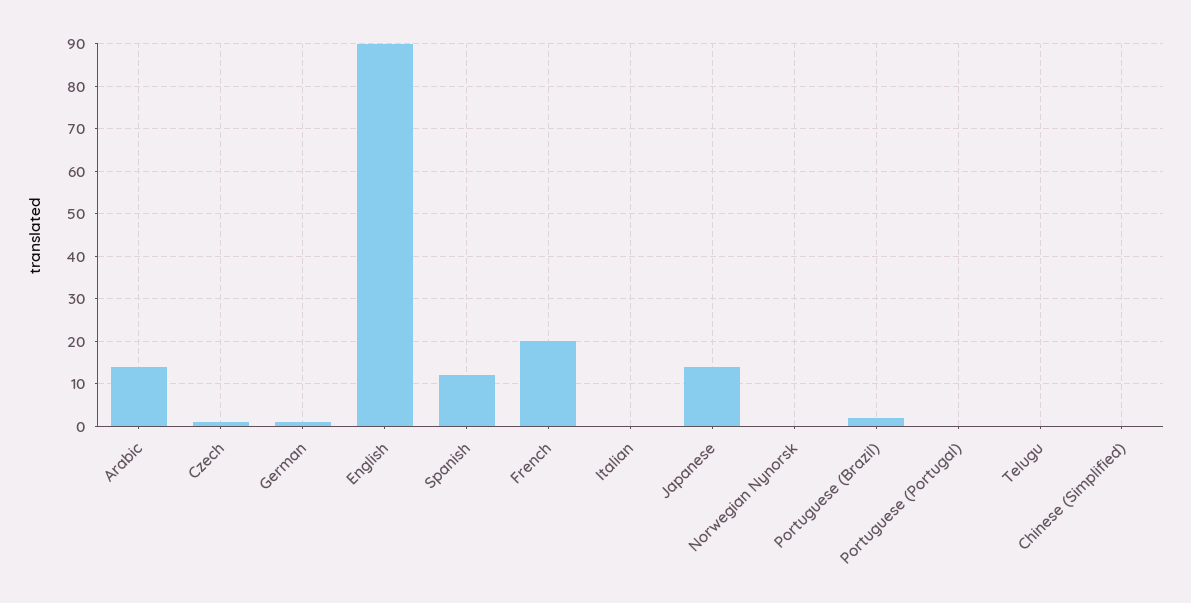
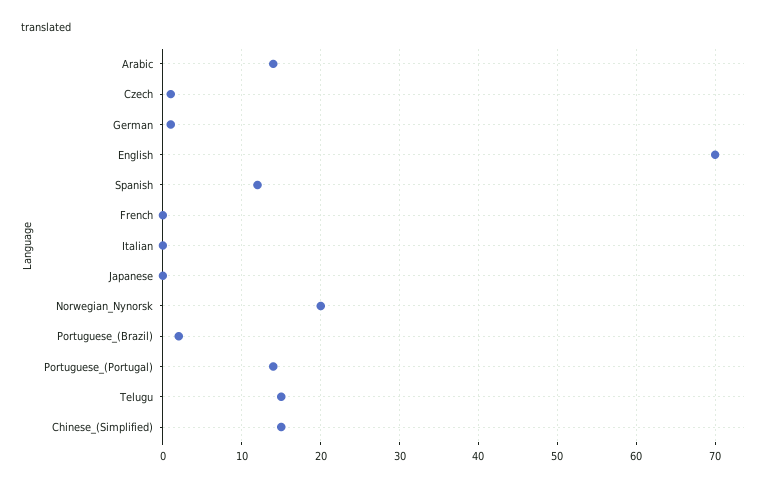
English: 90 -> 70
French: 20 -> 0
Japanese: 15 -> 0
Norwegian Nynorsk: 0 -> 20
Portuguese (Portugal): 0 -> 14
Telugu: 0 -> 15
Chinese (Simplified): 0 -> 15

